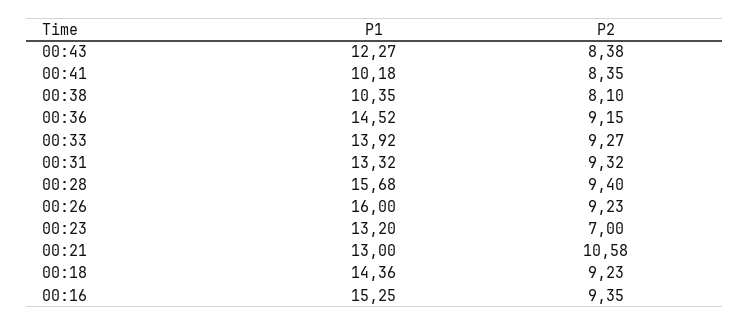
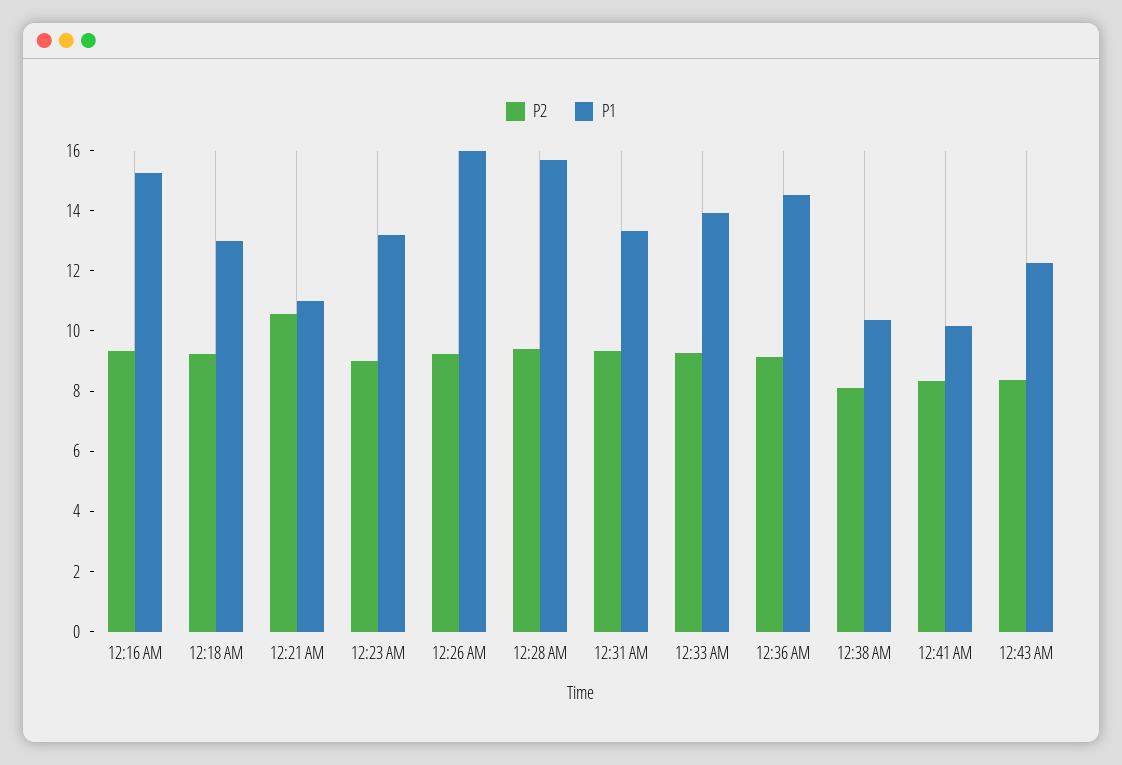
P2, 00:23: 7 -> 9
P1, 00:21: 13 -> 11
P1, 00:18: 14.36 -> 13

